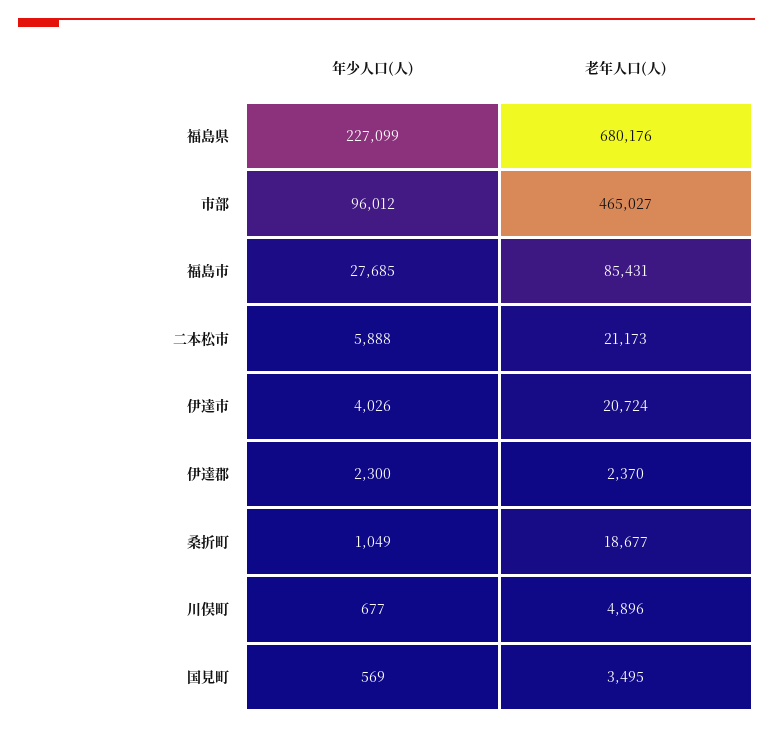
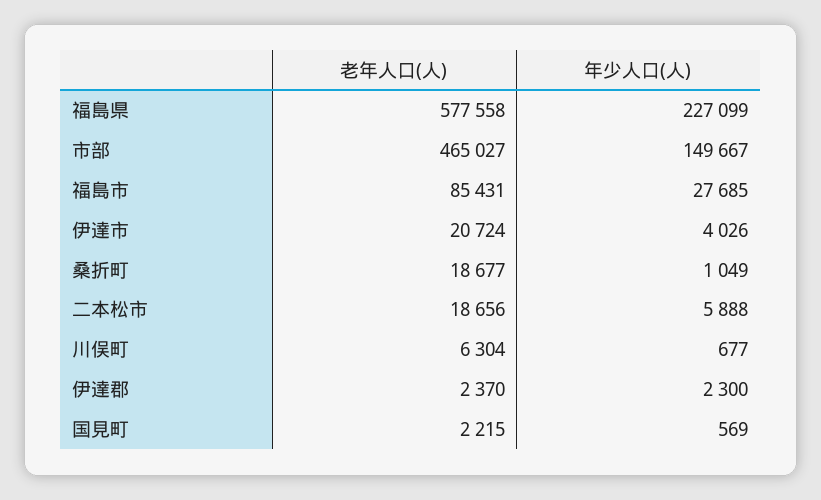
老年人口(人), 福島県: 680176 -> 577558
年少人口(人), 市部: 96012 -> 149667
老年人口(人), 二本松市: 21173 -> 18656
老年人口(人), 川俣町: 4896 -> 6304
老年人口(人), 国見町: 3495 -> 2215

